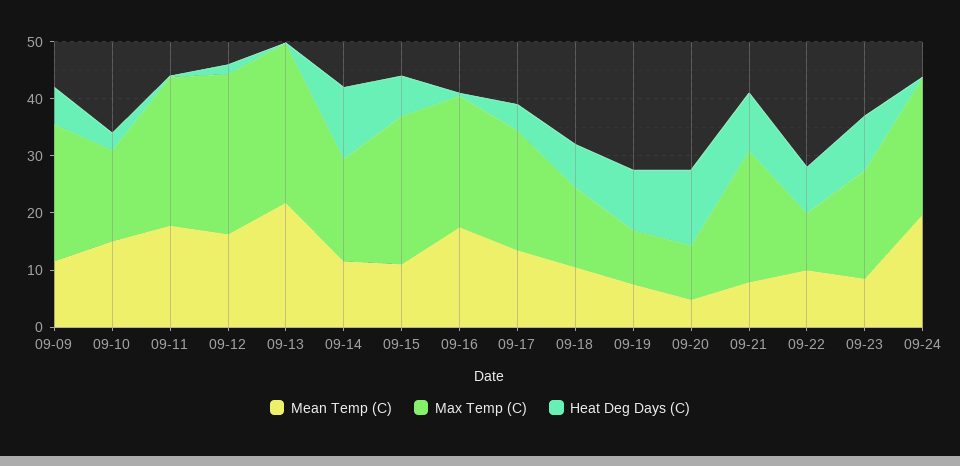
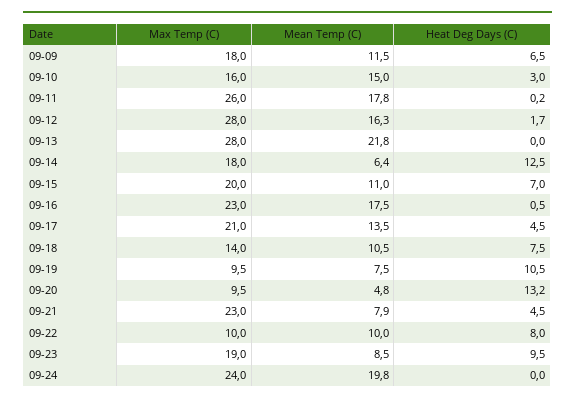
Max Temp (C), 09-09: 24 -> 18
Mean Temp (C), 09-14: 12 -> 6.4
Max Temp (C), 09-15: 26 -> 20
Heat Deg Days (C), 09-21: 10 -> 4.5

